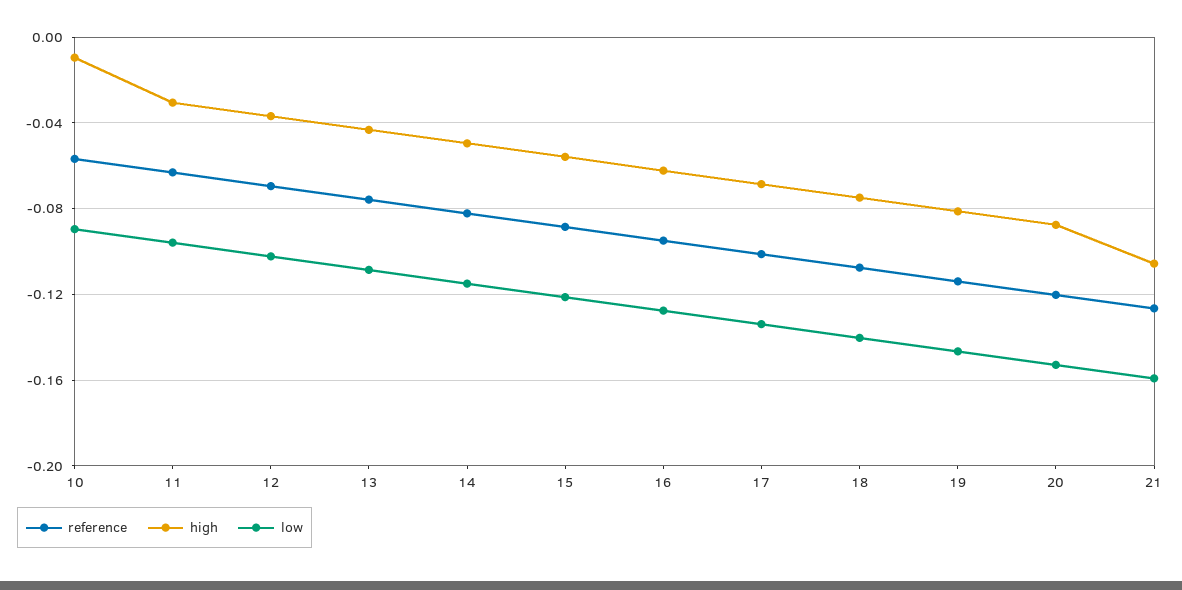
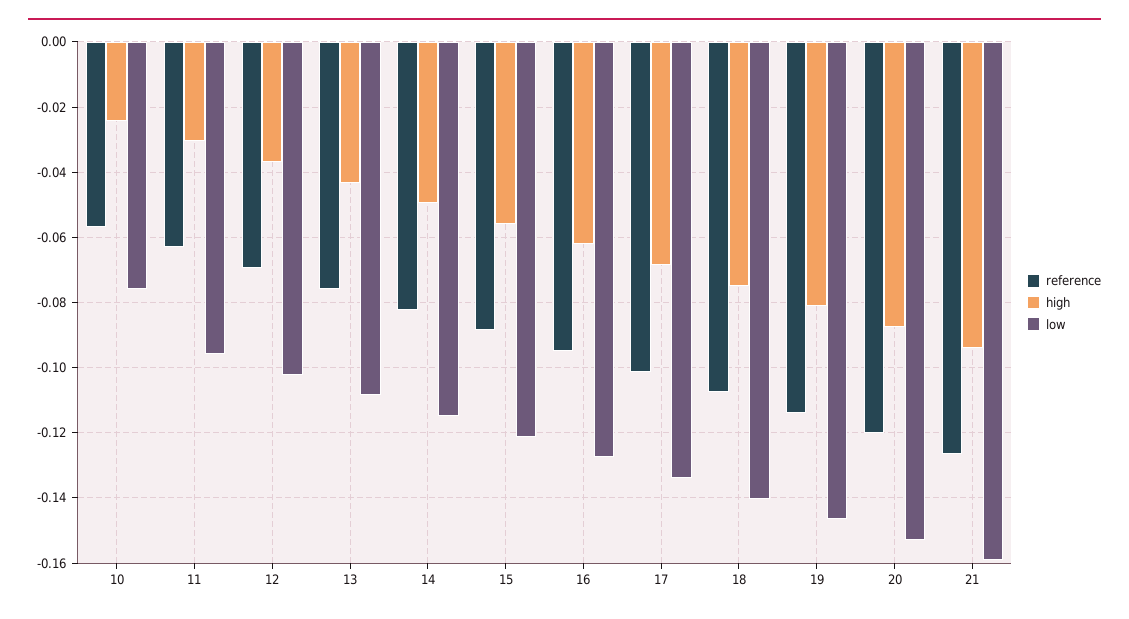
high, 10: -0.01 -> -0.024
low, 10: -0.09 -> -0.076
high, 21: -0.105 -> -0.094

